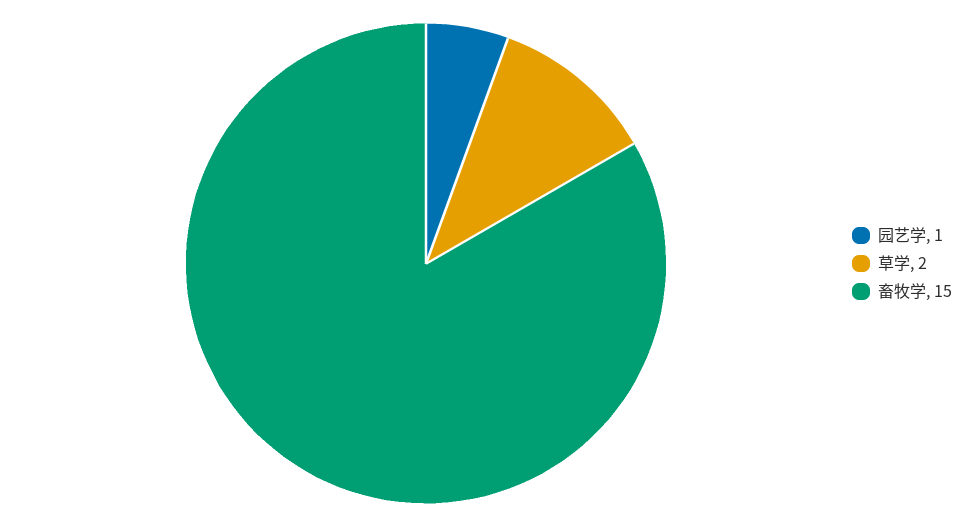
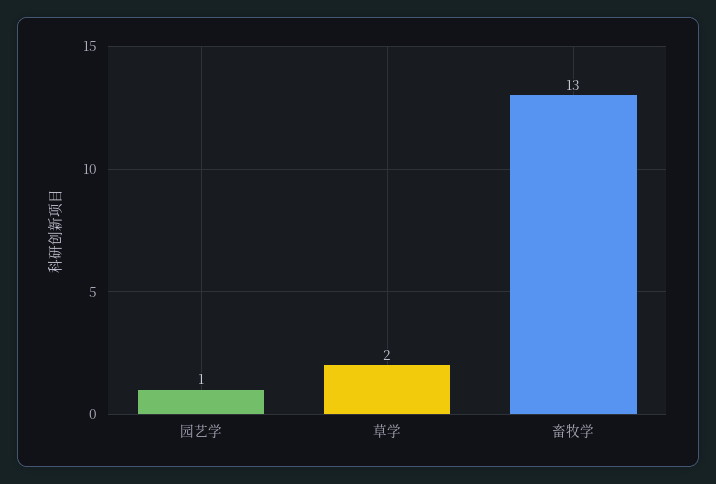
畜牧学: 15 -> 13

